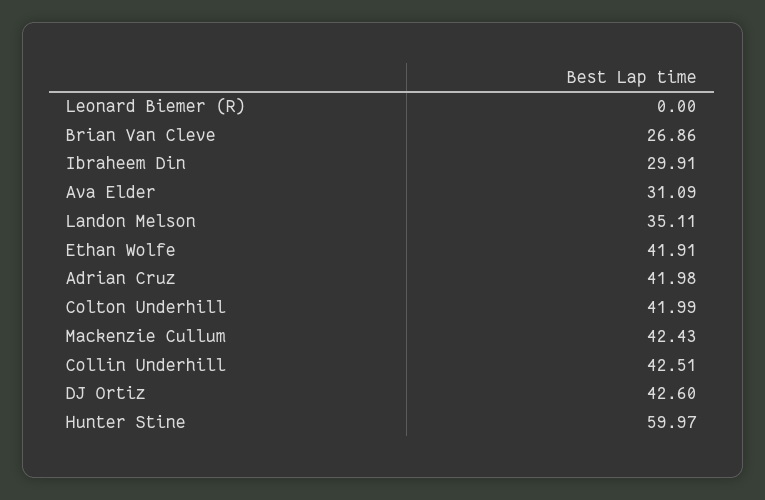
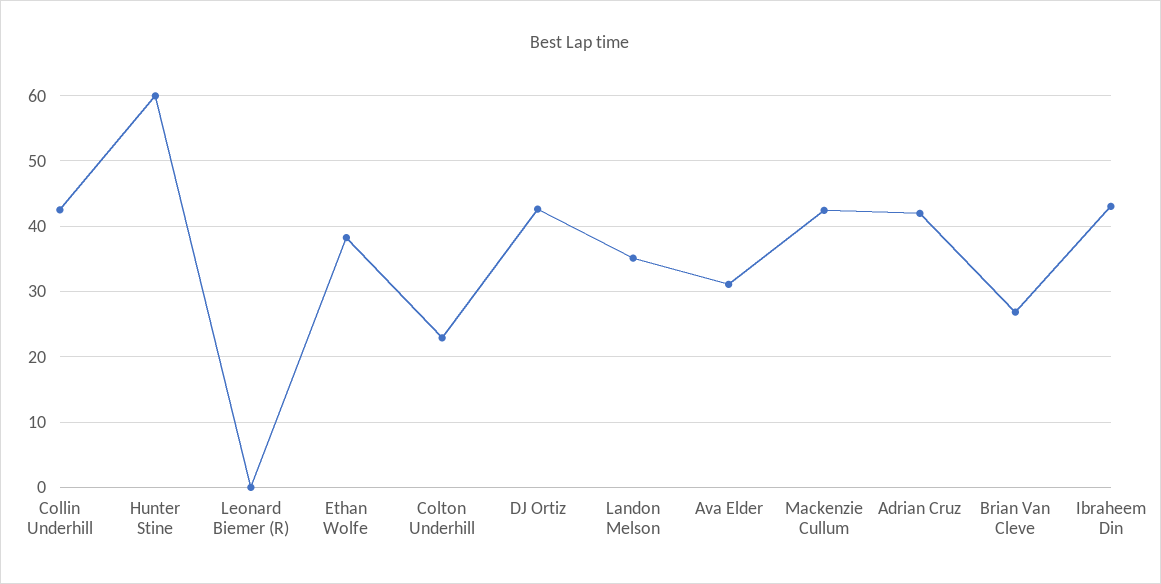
Ibraheem Din: 29.91 -> 43
Ethan Wolfe: 41.91 -> 38
Colton Underhill: 41.99 -> 23

